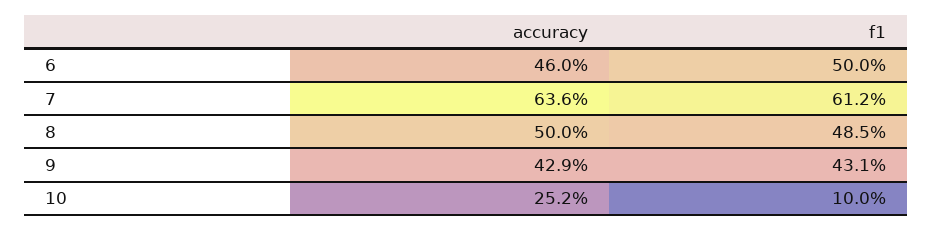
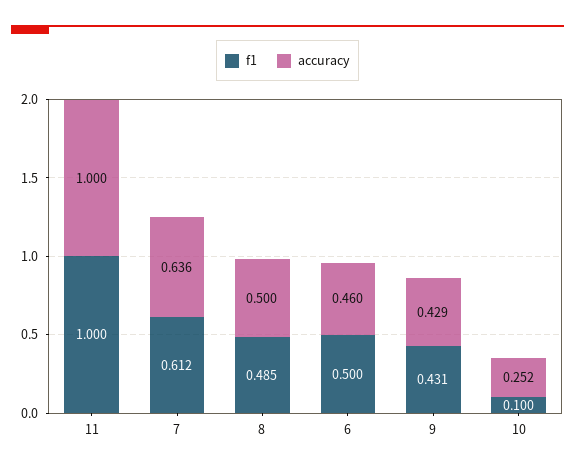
f1, 11: none -> 1
accuracy, 11: none -> 1

